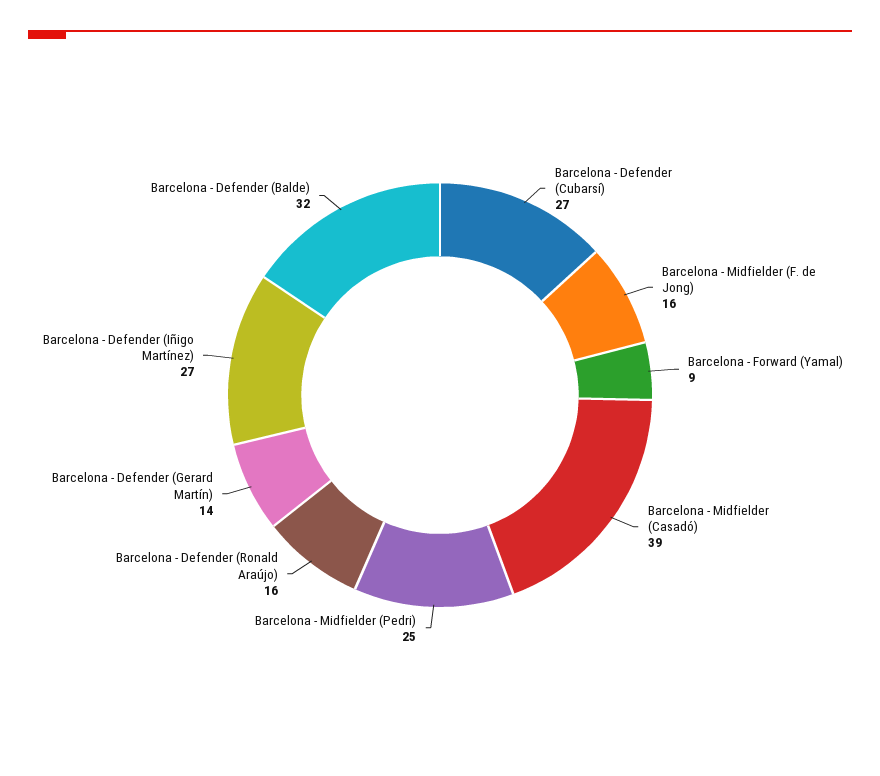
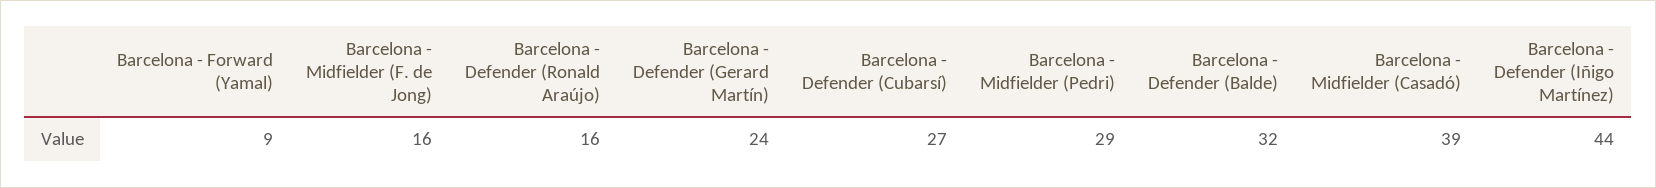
Barcelona - Midfielder (Pedri): 25 -> 29
Barcelona - Defender (Gerard Martín): 14 -> 24
Barcelona - Defender (Iñigo Martínez): 27 -> 44

